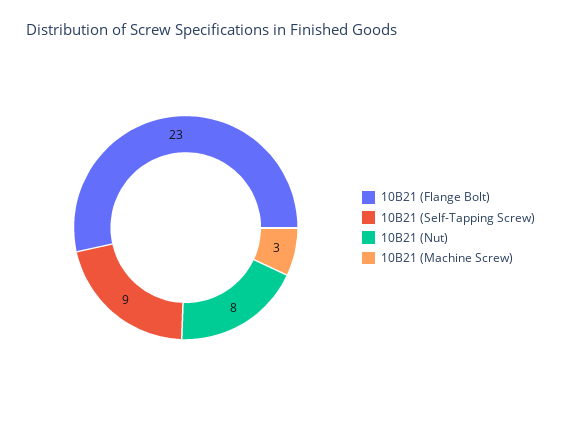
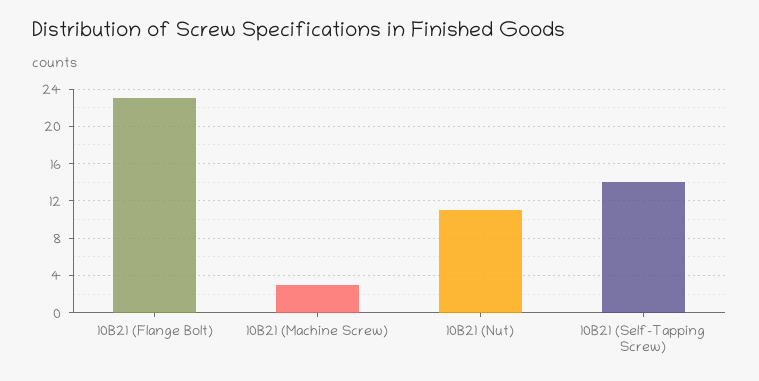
10B21 (Self-Tapping Screw): 9 -> 14
10B21 (Nut): 8 -> 11

